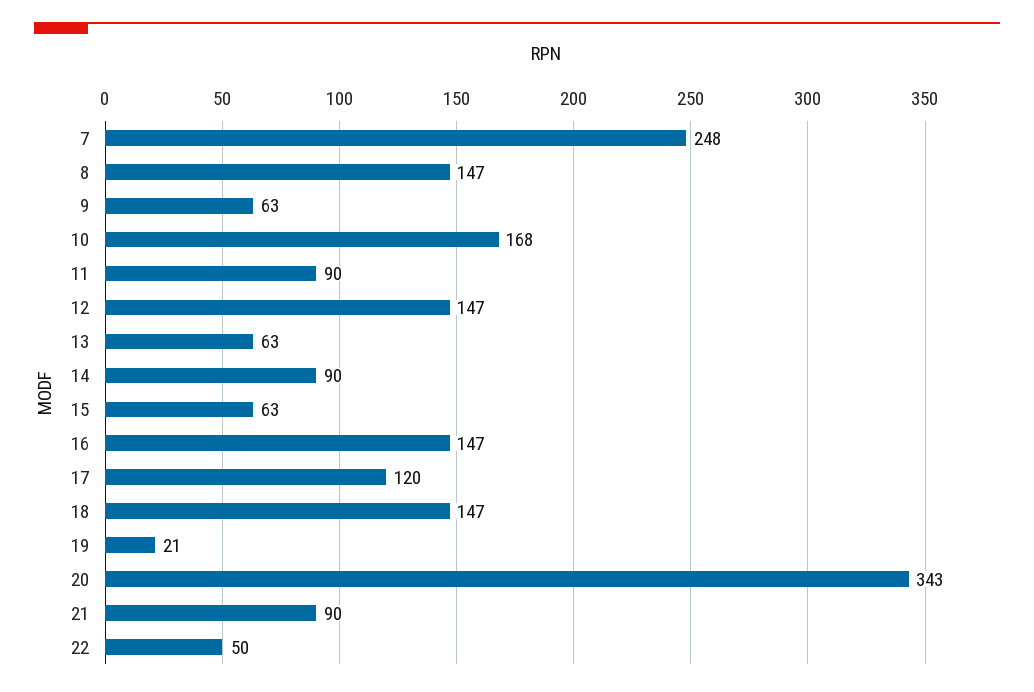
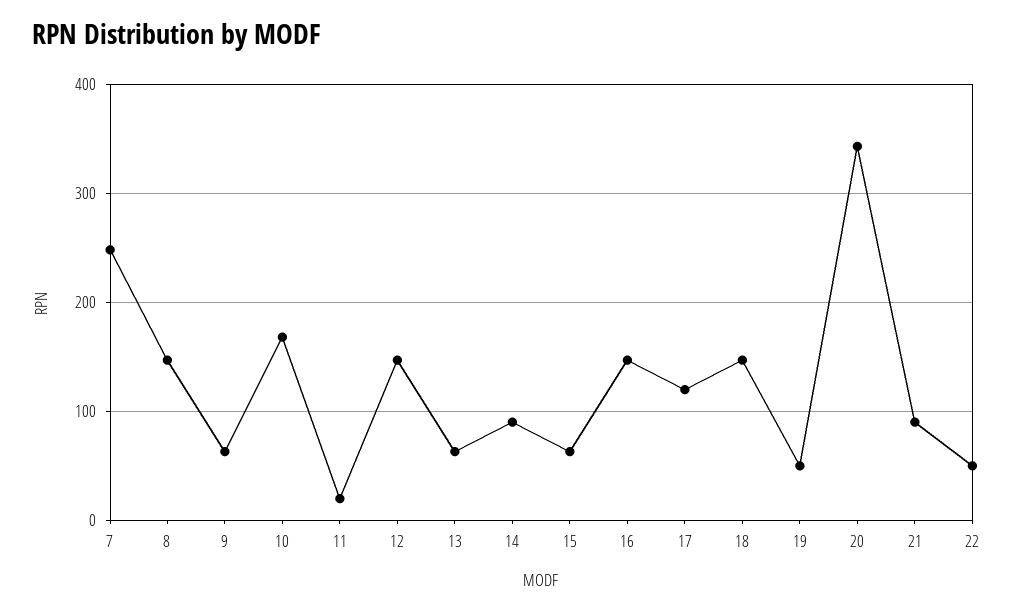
11: 90 -> 20
19: 21 -> 50

